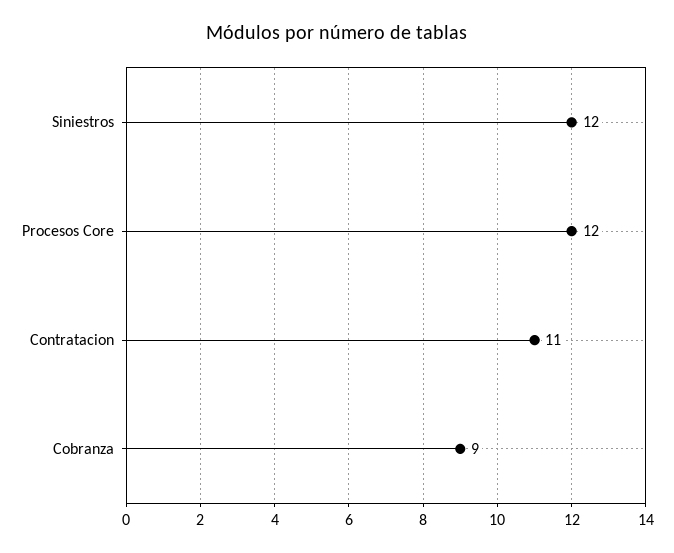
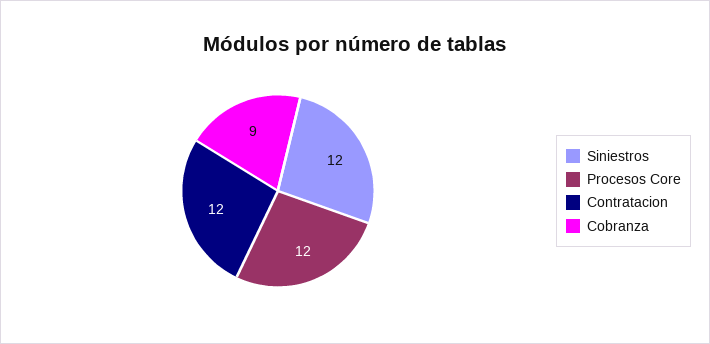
Contratacion: 11 -> 12

